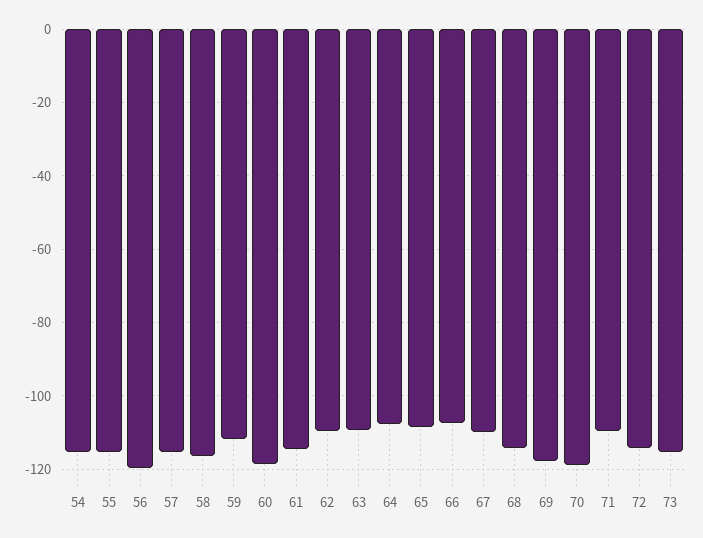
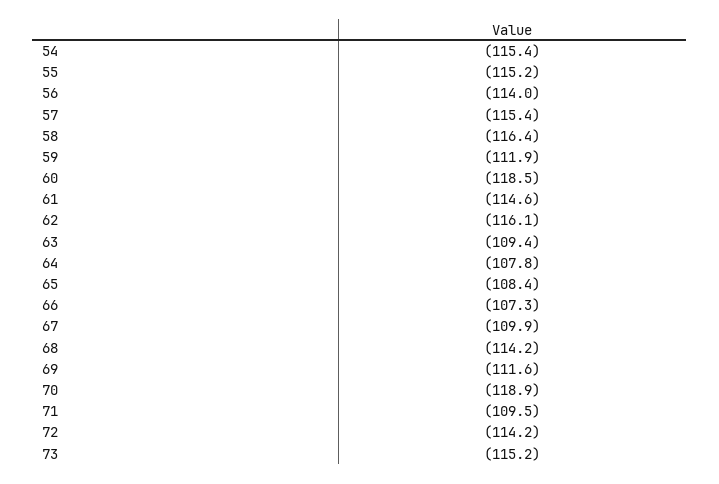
56: -120 -> -114
62: -110 -> -116.1
69: -118 -> -111.6

